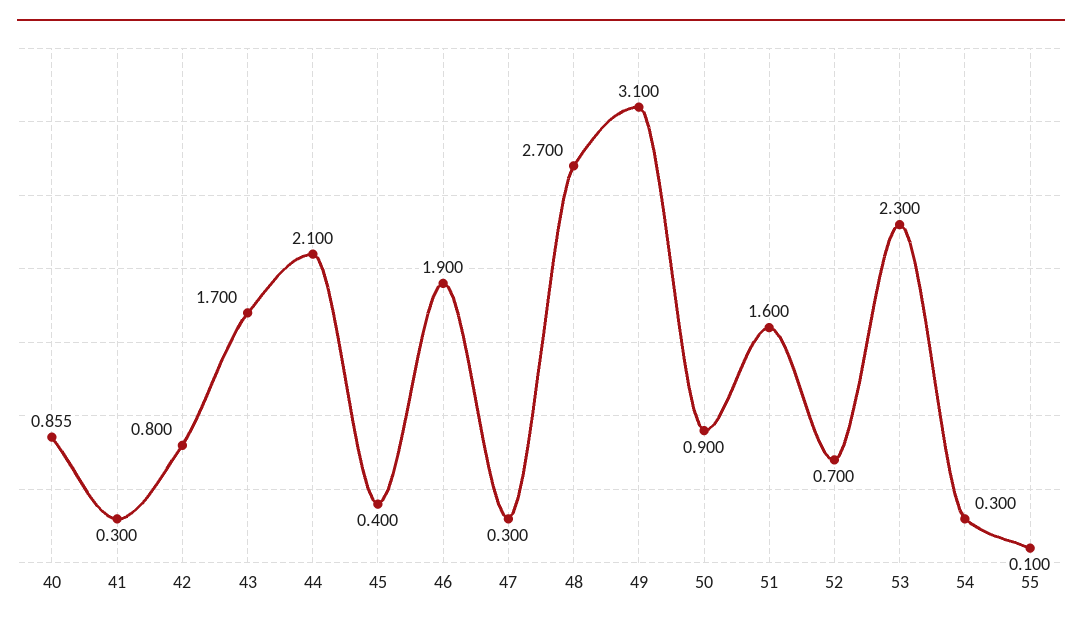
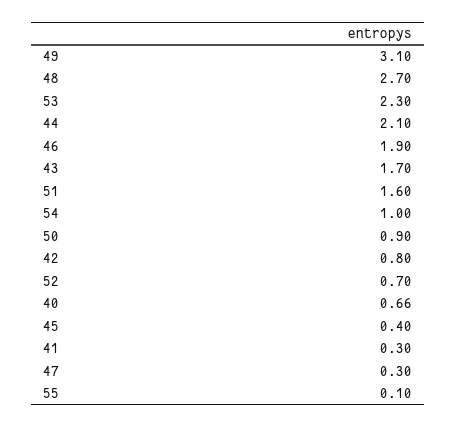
40: 0.855 -> 0.66
54: 0.3 -> 1

